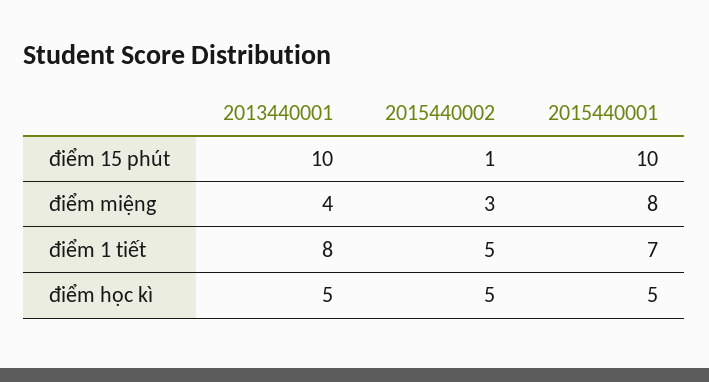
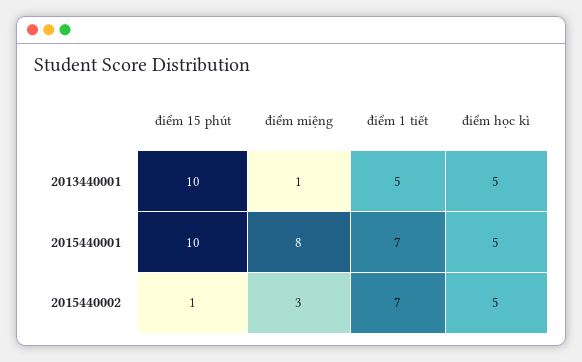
2013440001, điểm miệng: 4 -> 1
2013440001, điểm 1 tiết: 8 -> 5
2015440002, điểm 1 tiết: 5 -> 7

